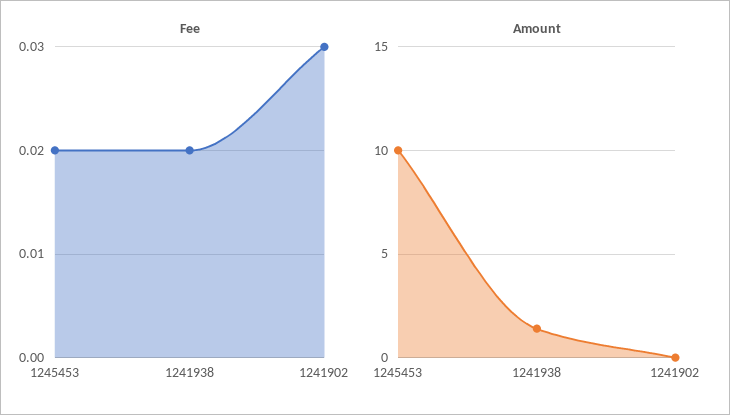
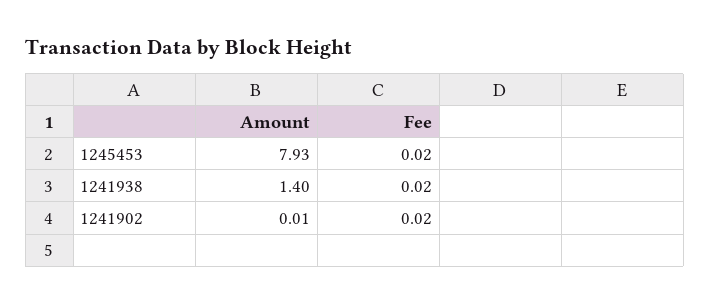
Fee, 1241902: 0.03 -> 0.02
Amount, 1245453: 10 -> 7.93

